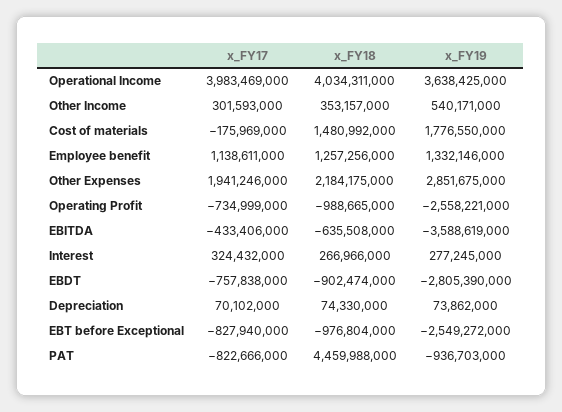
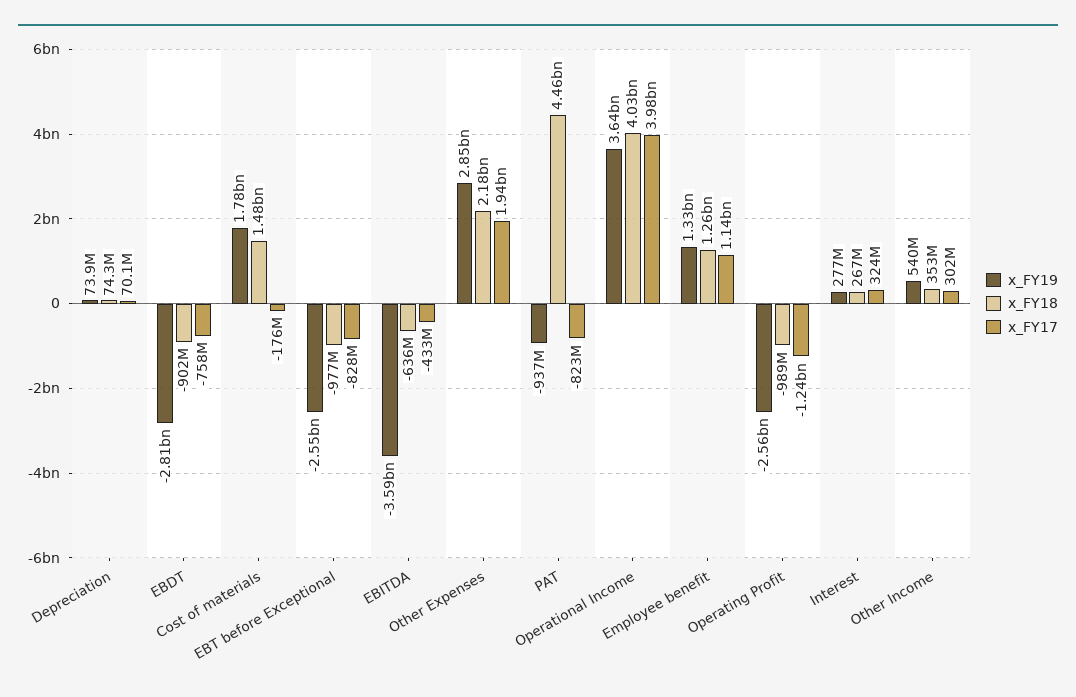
x_FY17, Operating Profit: -734999000 -> -1240000000

